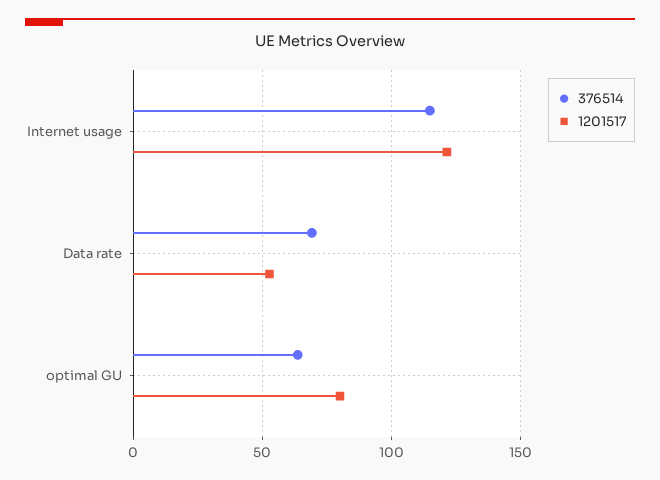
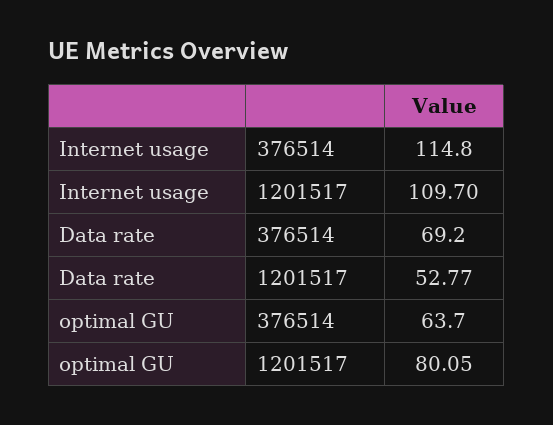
1201517, Internet usage: 120 -> 109.7

